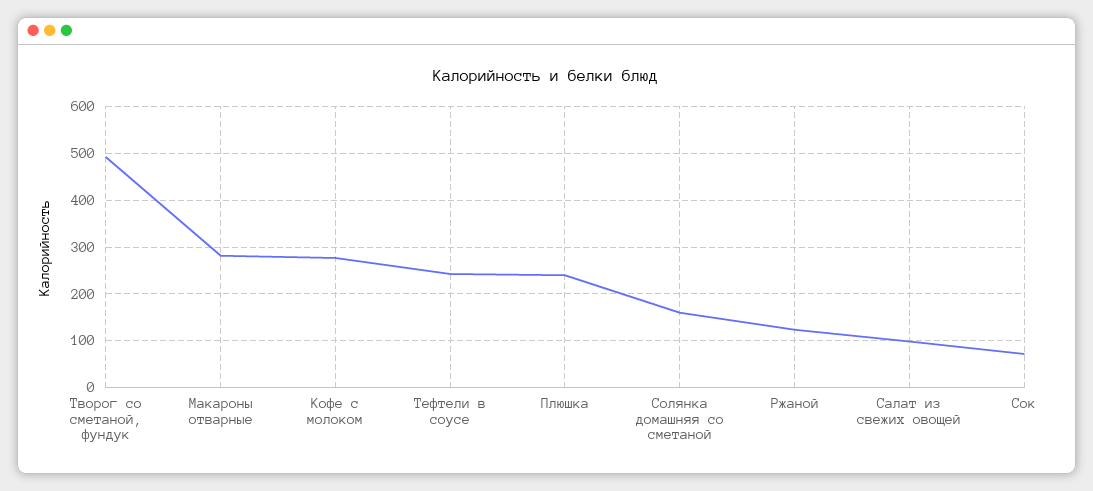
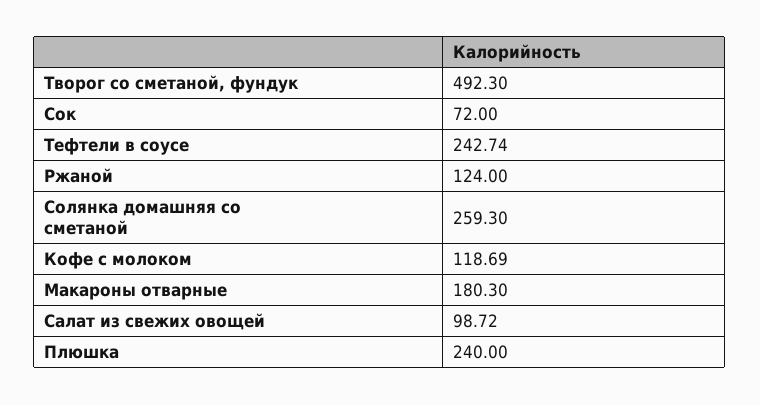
Макароны отварные: 280 -> 180.3
Кофе с молоком: 280 -> 118.69
Солянка домашняя со сметаной: 160 -> 259.3

